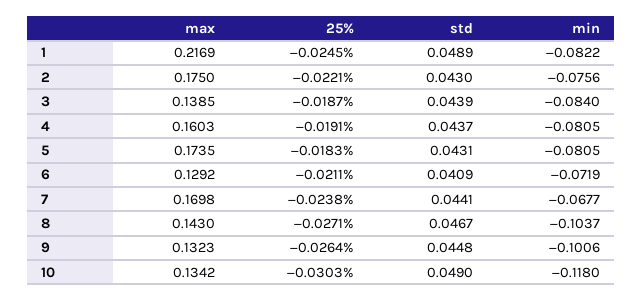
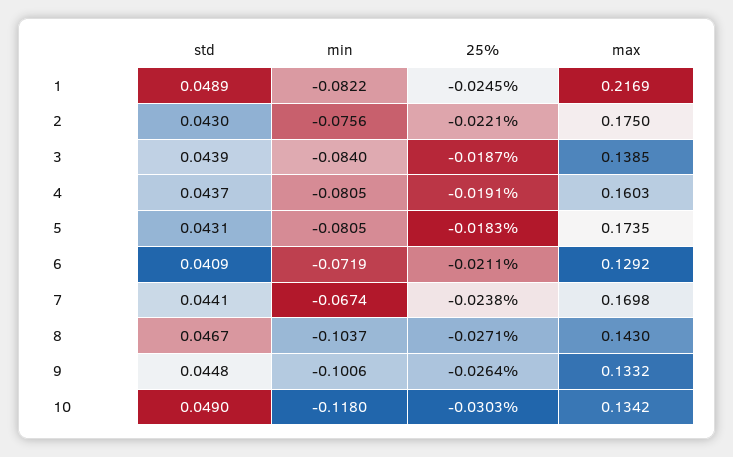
min, 7: -0.0677 -> -0.0674
max, 9: 0.1323 -> 0.1332

